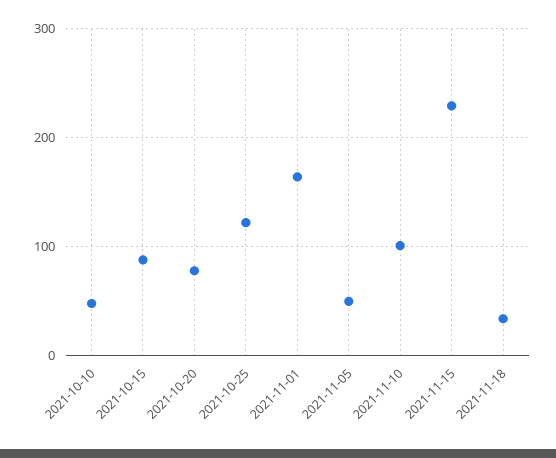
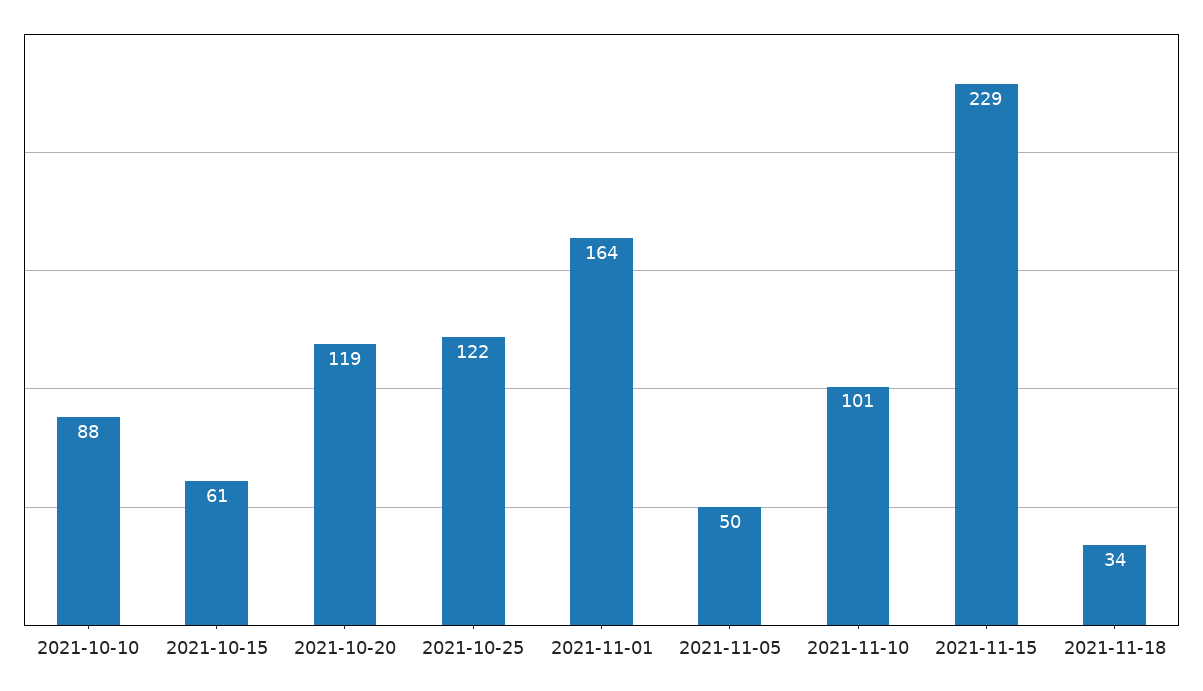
2021-10-10: 50 -> 88
2021-10-15: 90 -> 61
2021-10-20: 80 -> 119

